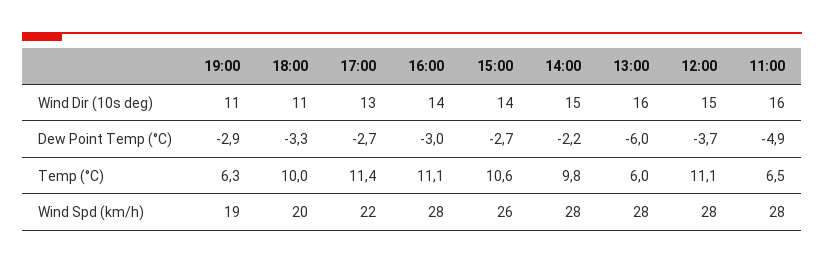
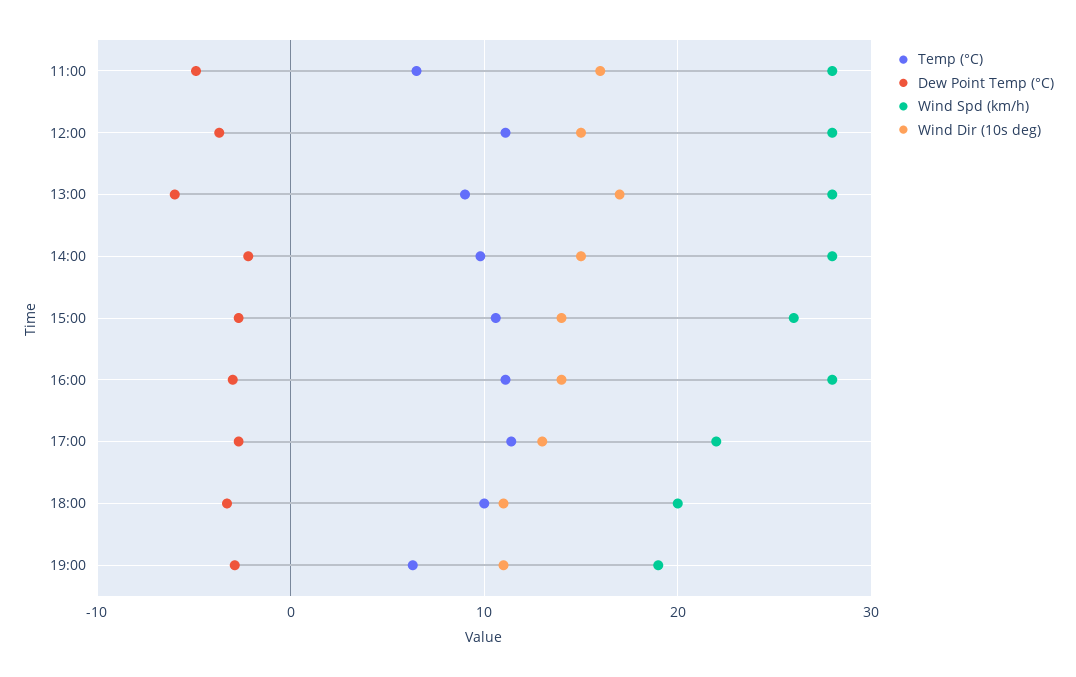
Wind Dir (10s deg), 13:00: 16 -> 17
Temp (°C), 13:00: 6 -> 9

